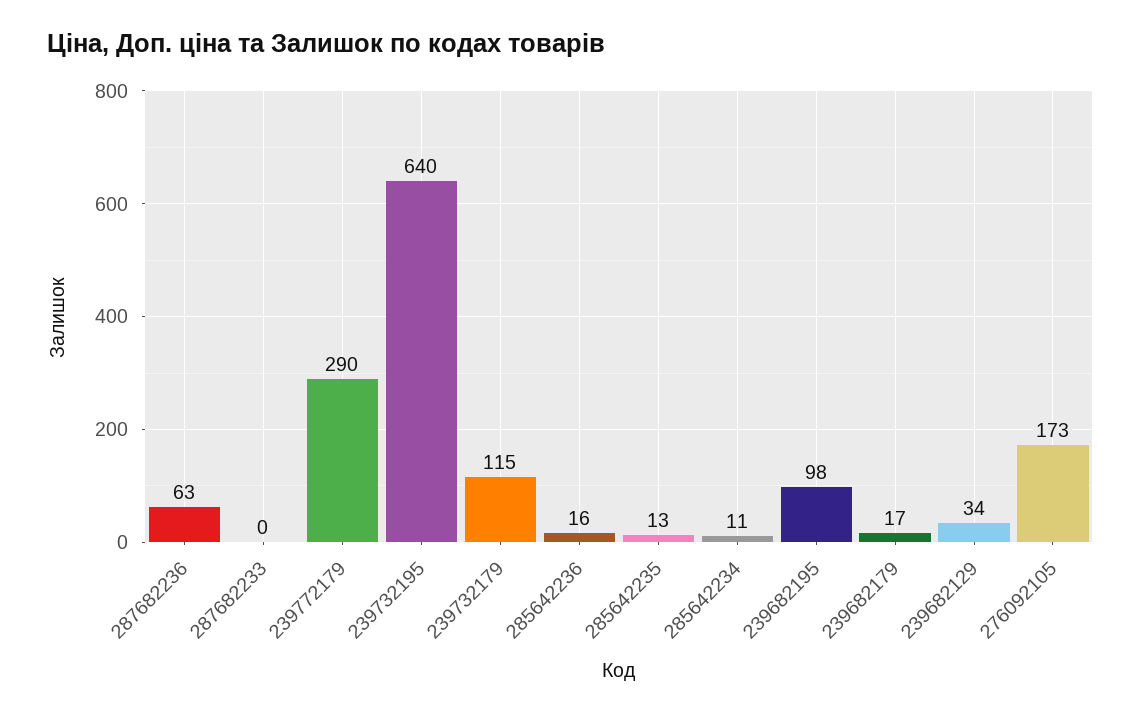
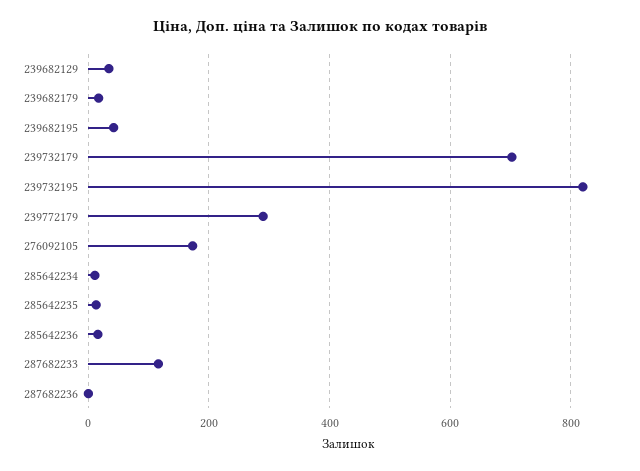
287682236: 63 -> 0
287682233: 0 -> 120
239732195: 640 -> 820
239732179: 115 -> 700
239682195: 98 -> 40

